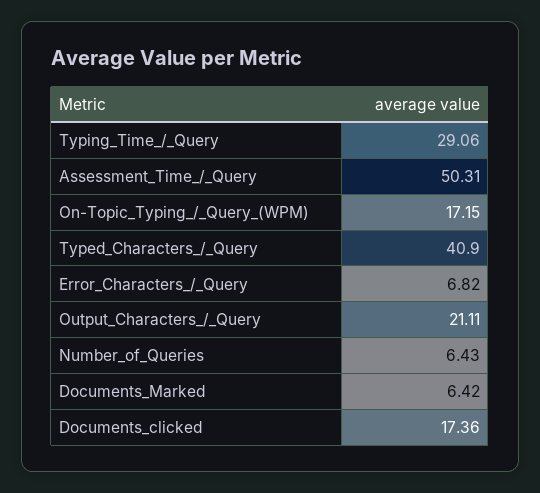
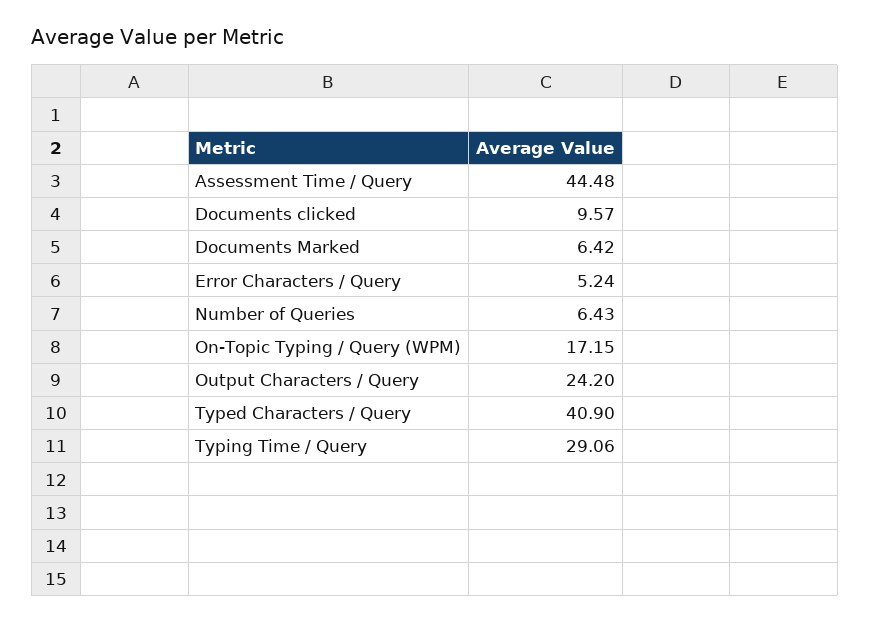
Assessment_Time_/_Query: 50.31 -> 44.48
Error_Characters_/_Query: 6.82 -> 5.24
Output_Characters_/_Query: 21.11 -> 24.2
Documents_clicked: 17.36 -> 9.57

